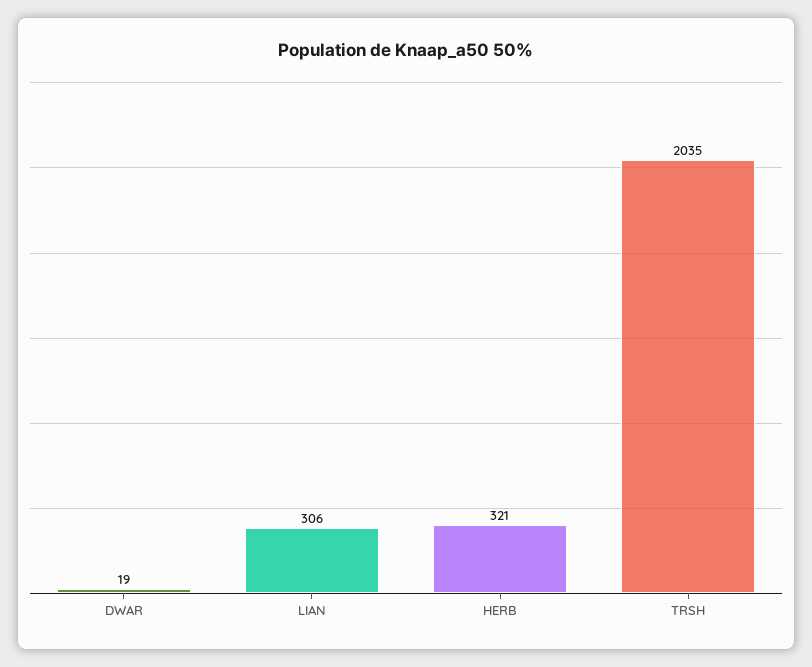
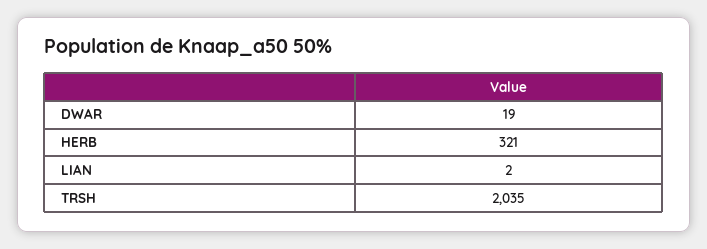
LIAN: 306 -> 2

